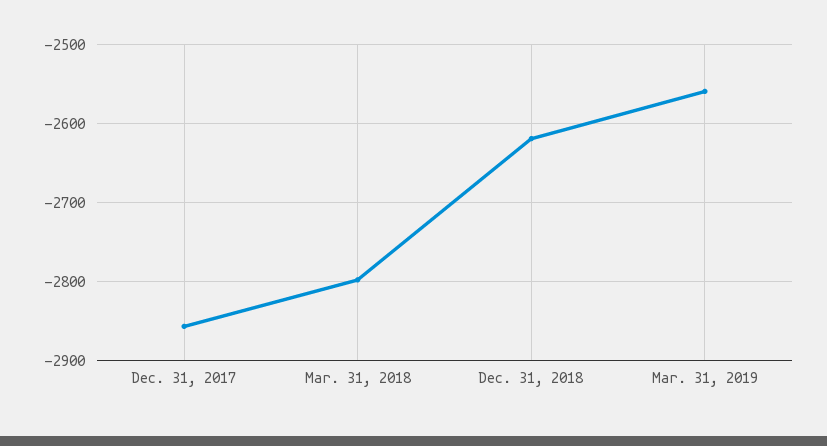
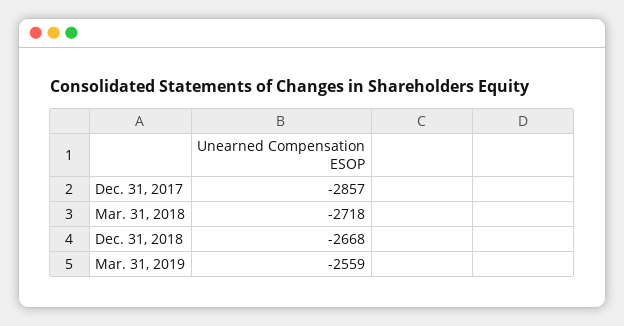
Mar. 31, 2018: -2800 -> -2718
Dec. 31, 2018: -2620 -> -2668

